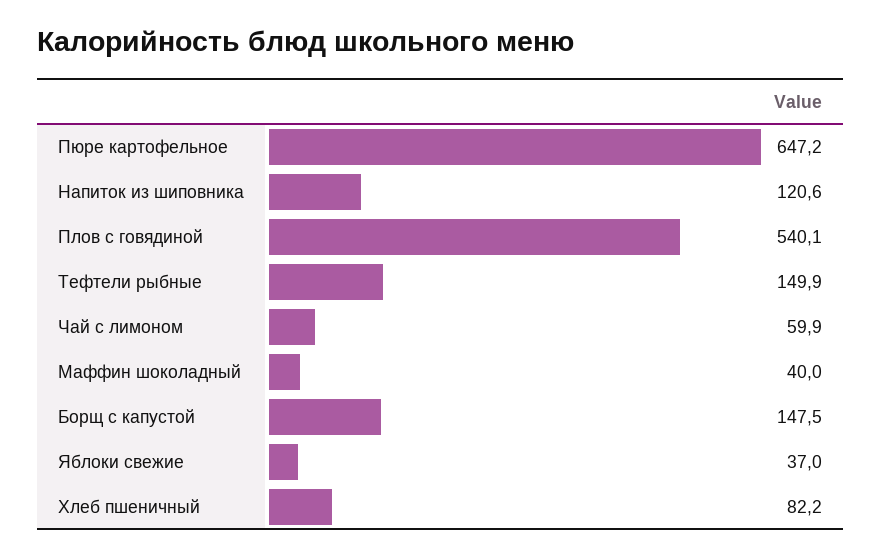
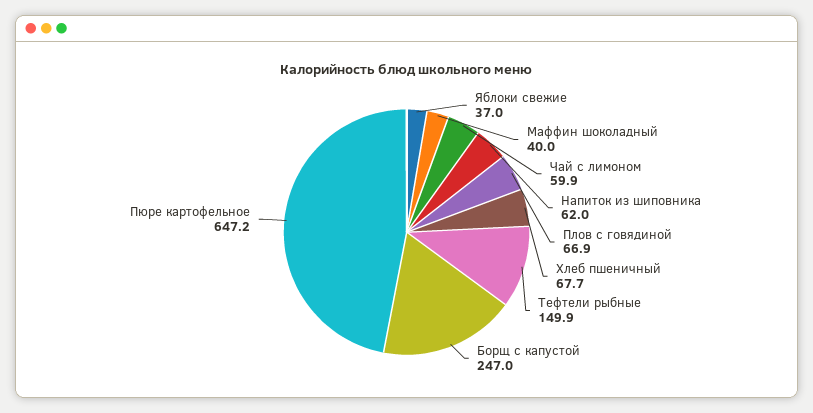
Напиток из шиповника: 120.6 -> 62
Плов с говядиной: 540.1 -> 66.9
Борщ с капустой: 147.5 -> 247
Хлеб пшеничный: 82.2 -> 67.7

